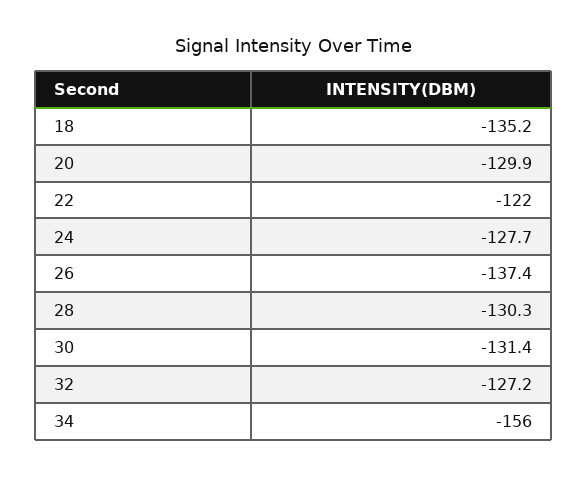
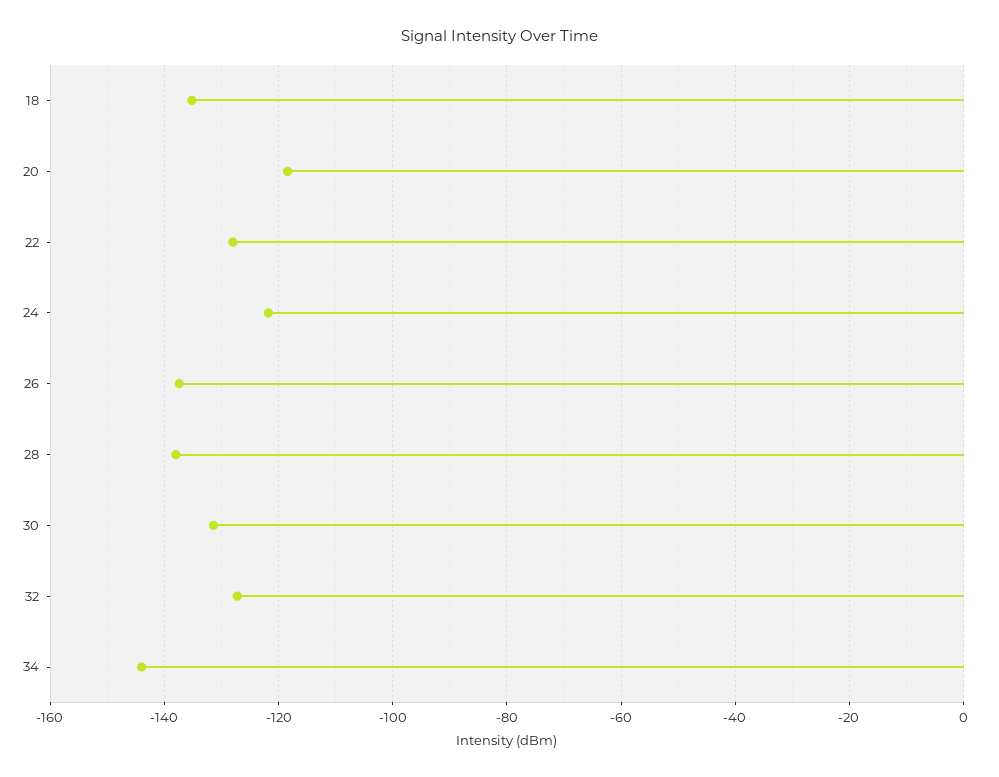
20: -129.9 -> -118
22: -122 -> -128
24: -127.7 -> -122
28: -130.3 -> -138
34: -156 -> -144

